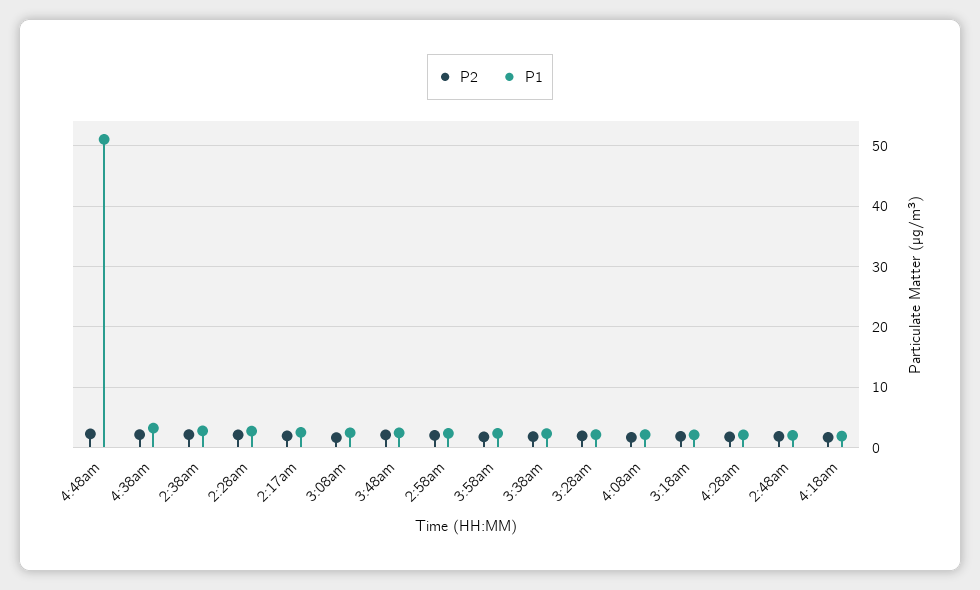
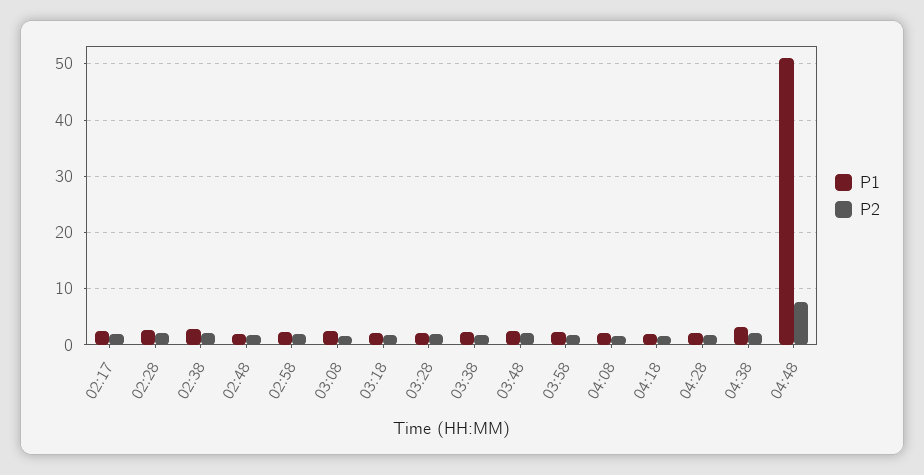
P2, 4:48am: 2 -> 8

